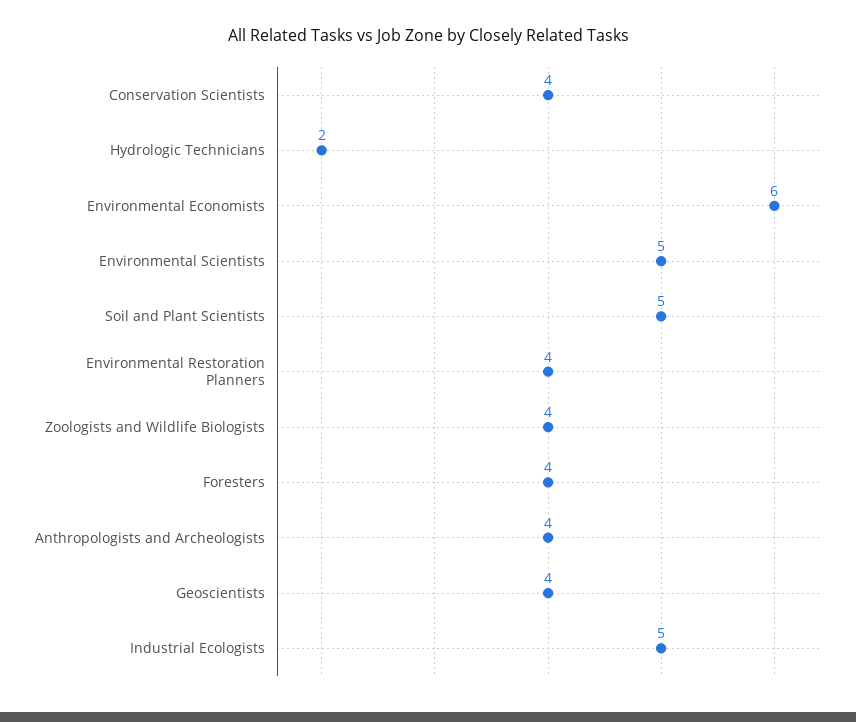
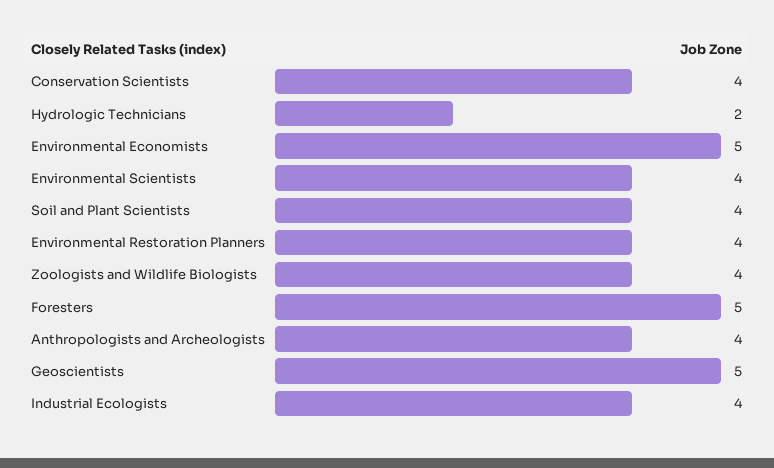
Environmental Economists: 6 -> 5
Environmental Scientists: 5 -> 4
Soil and Plant Scientists: 5 -> 4
Foresters: 4 -> 5
Geoscientists: 4 -> 5
Industrial Ecologists: 5 -> 4

